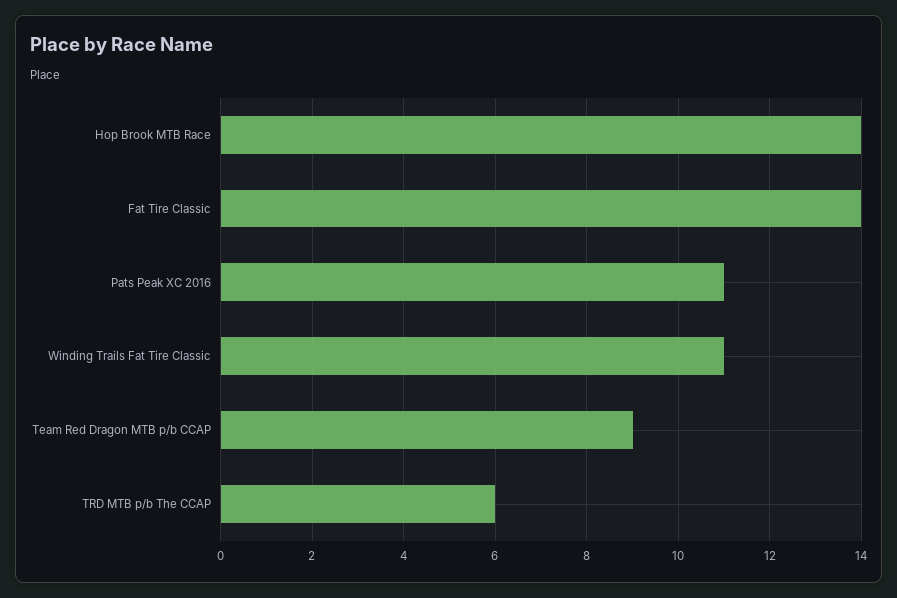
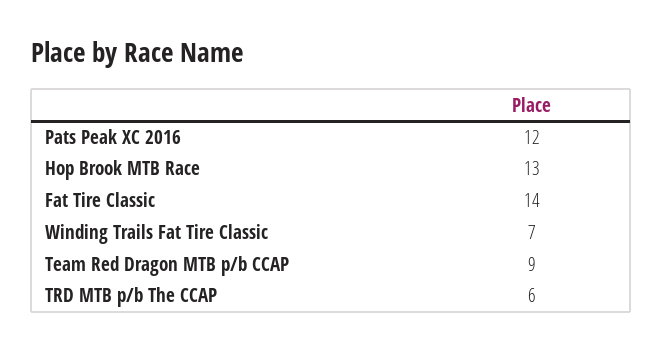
Hop Brook MTB Race: 14 -> 13
Pats Peak XC 2016: 11 -> 12
Winding Trails Fat Tire Classic: 11 -> 7

